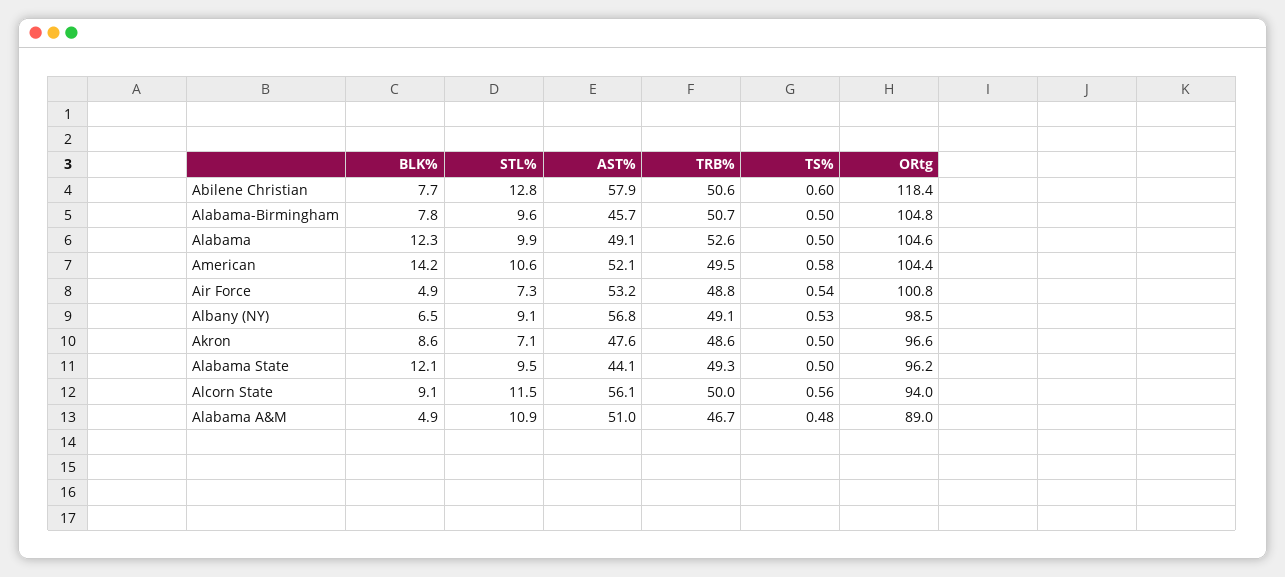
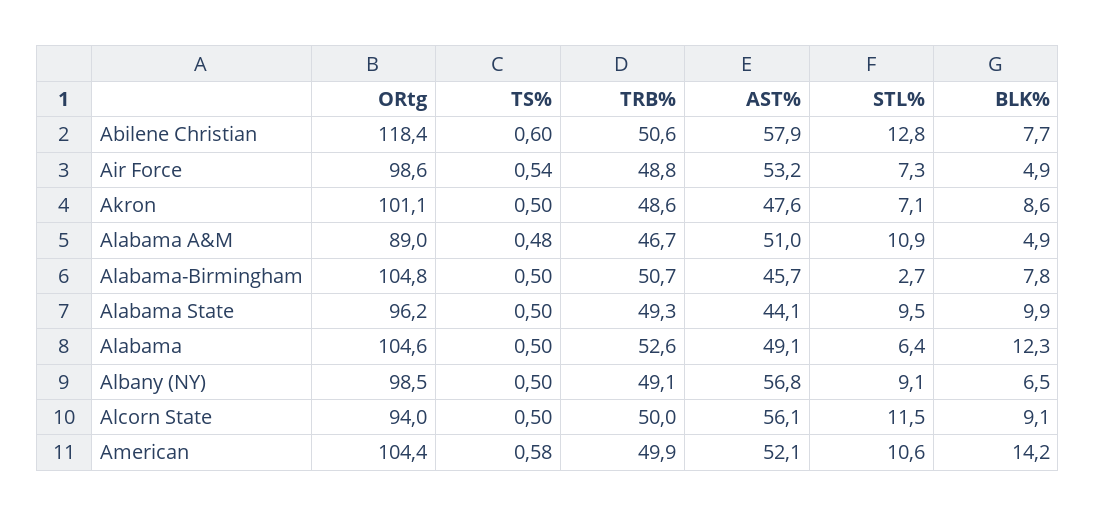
STL%, Alabama-Birmingham: 9.6 -> 2.7
STL%, Alabama: 9.9 -> 6.4
TRB%, American: 49.5 -> 49.9
ORtg, Air Force: 100.8 -> 98.6
TS%, Albany (NY): 0.53 -> 0.5
ORtg, Akron: 96.6 -> 101.1
BLK%, Alabama State: 12.1 -> 9.9
TS%, Alcorn State: 0.56 -> 0.5

